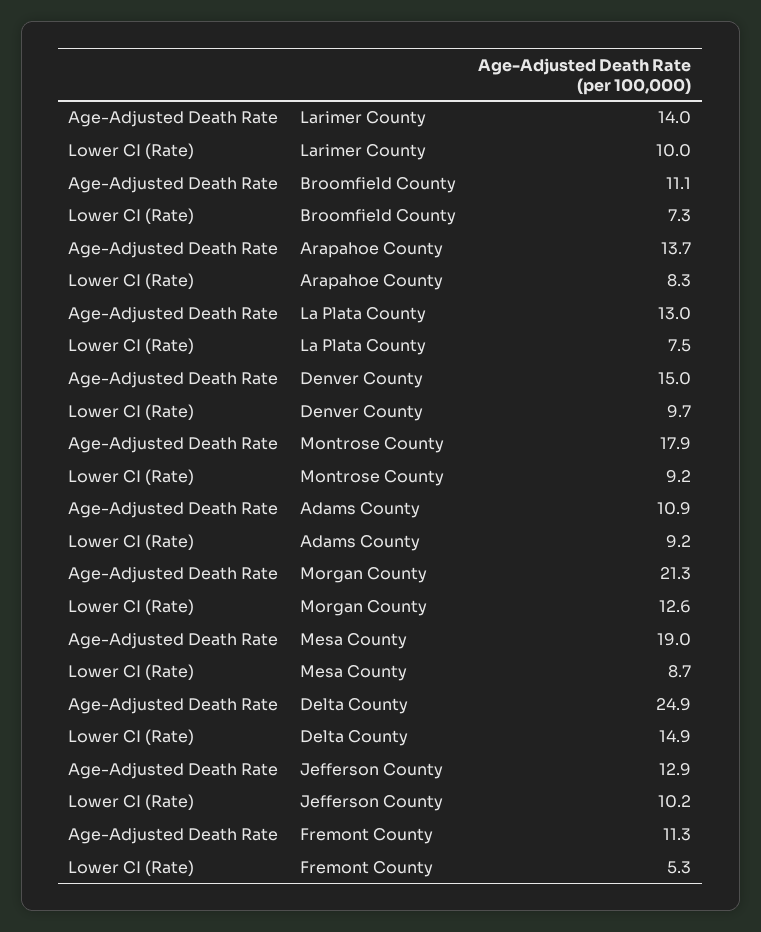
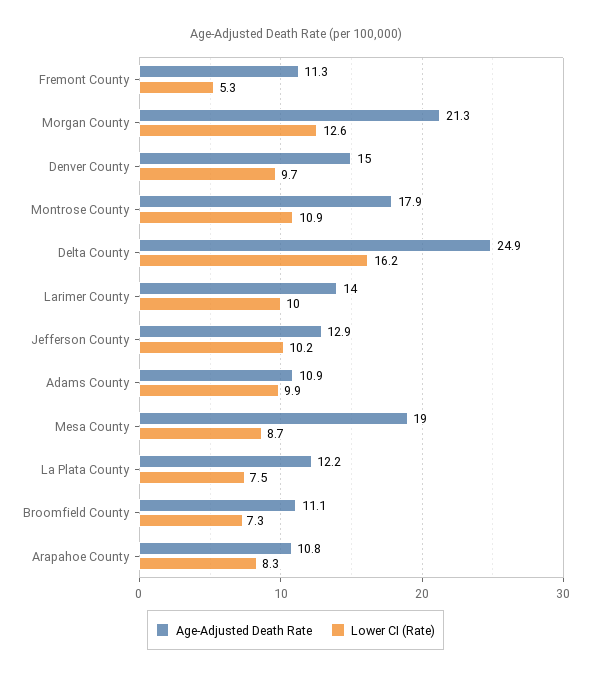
Age-Adjusted Death Rate, Arapahoe County: 13.7 -> 10.8
Age-Adjusted Death Rate, La Plata County: 13 -> 12.2
Lower CI (Rate), Montrose County: 9.2 -> 10.9
Lower CI (Rate), Adams County: 9.2 -> 9.9
Lower CI (Rate), Delta County: 14.9 -> 16.2

